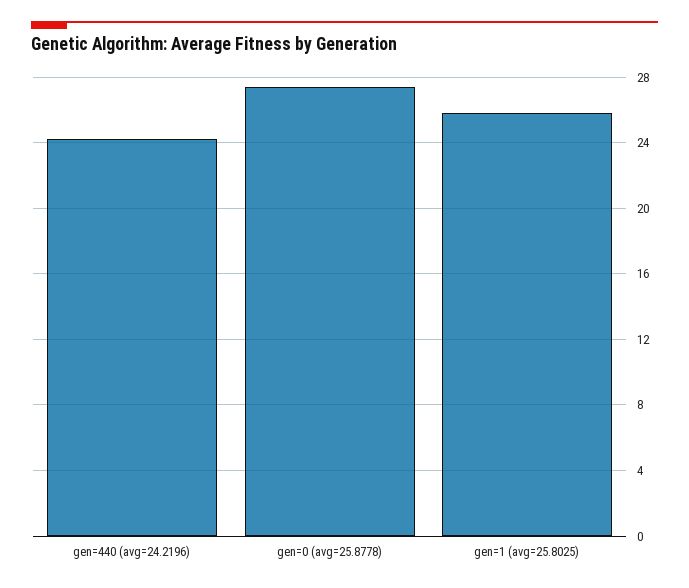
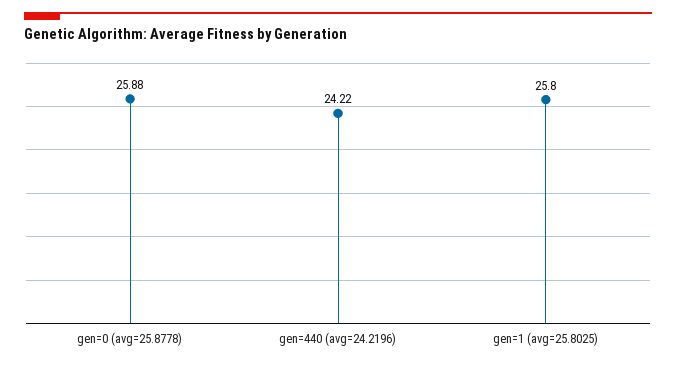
gen=0 (avg=25.8778): 27.5 -> 25.88

